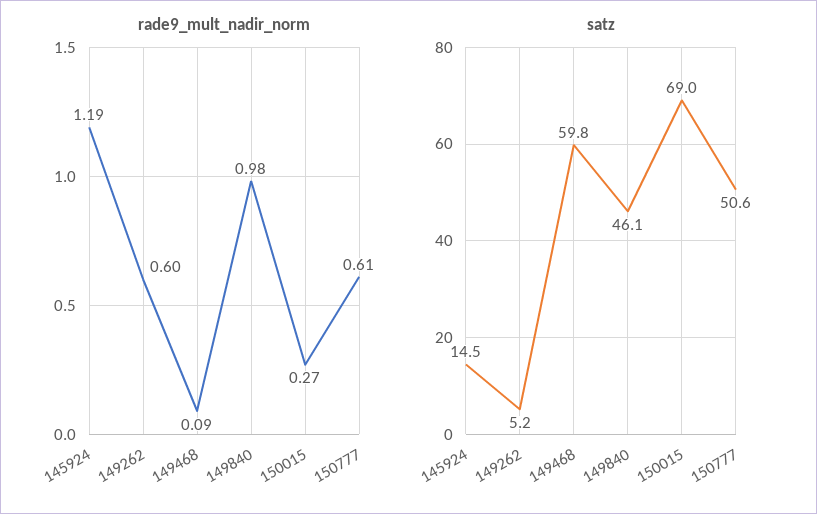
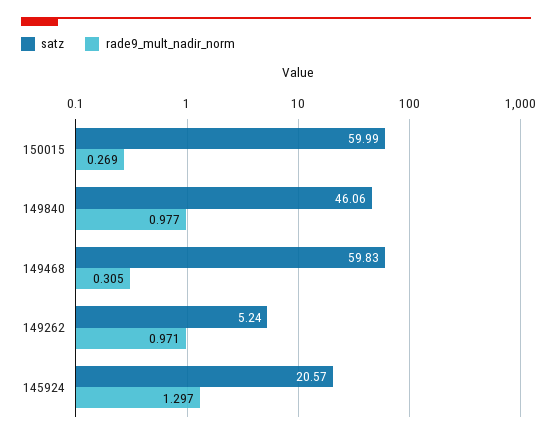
rade9_mult_nadir_norm, 145924: 1.19 -> 1.297
rade9_mult_nadir_norm, 149262: 0.6 -> 0.971
rade9_mult_nadir_norm, 149468: 0.09 -> 0.305
rade9_mult_nadir_norm, 150777: 0.61 -> none
satz, 145924: 14.5 -> 20.57
satz, 150015: 69 -> 59.99
satz, 150777: 50.6 -> none

